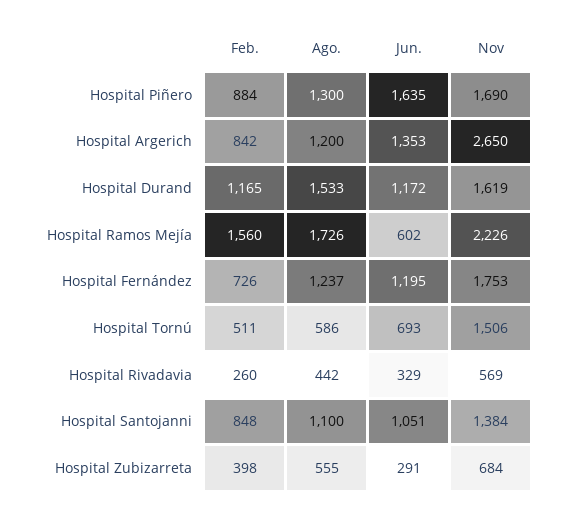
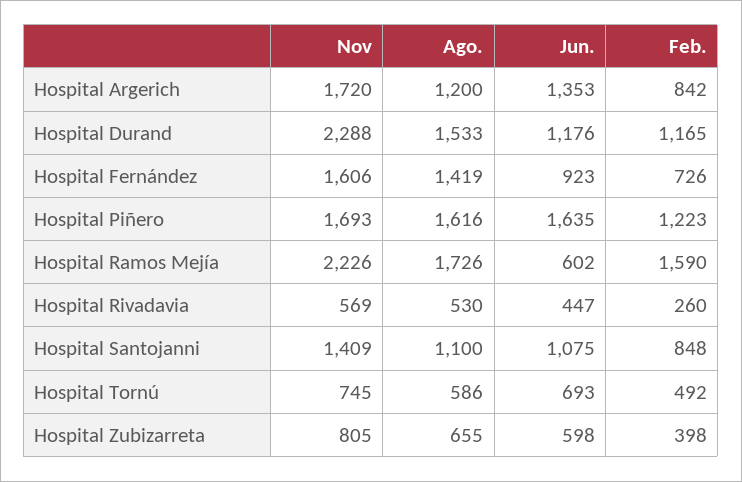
Feb., Hospital Piñero: 884 -> 1223
Ago., Hospital Piñero: 1300 -> 1616
Nov, Hospital Piñero: 1690 -> 1693
Nov, Hospital Argerich: 2650 -> 1720
Jun., Hospital Durand: 1172 -> 1176
Nov, Hospital Durand: 1619 -> 2288
Feb., Hospital Ramos Mejía: 1560 -> 1590
Ago., Hospital Fernández: 1237 -> 1419
Jun., Hospital Fernández: 1195 -> 923
Nov, Hospital Fernández: 1753 -> 1606
Feb., Hospital Tornú: 511 -> 492
Nov, Hospital Tornú: 1506 -> 745
Ago., Hospital Rivadavia: 442 -> 530
Jun., Hospital Rivadavia: 329 -> 447
Jun., Hospital Santojanni: 1051 -> 1075
Nov, Hospital Santojanni: 1384 -> 1409
Ago., Hospital Zubizarreta: 555 -> 655
Jun., Hospital Zubizarreta: 291 -> 598
Nov, Hospital Zubizarreta: 684 -> 805

